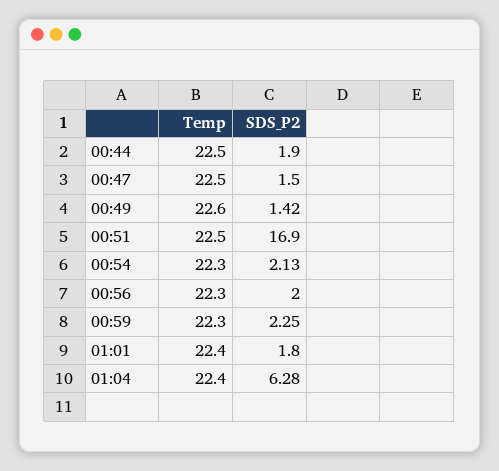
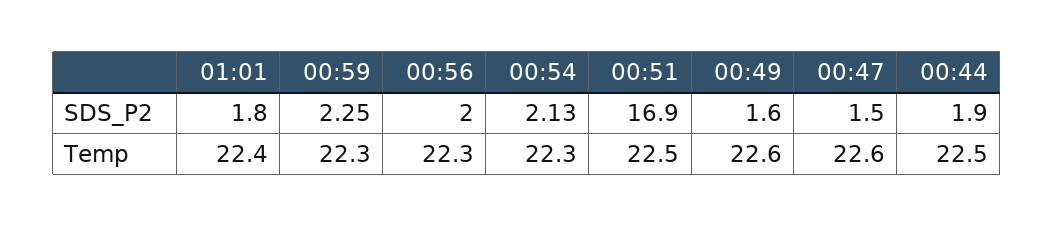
Temp, 00:47: 22.5 -> 22.6
SDS_P2, 00:49: 1.42 -> 1.6
Temp, 01:04: 22.4 -> none
SDS_P2, 01:04: 6.28 -> none

